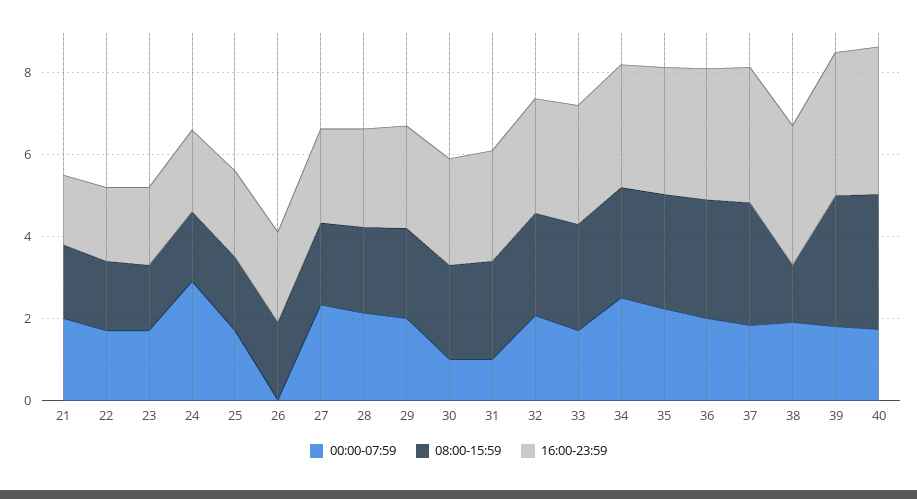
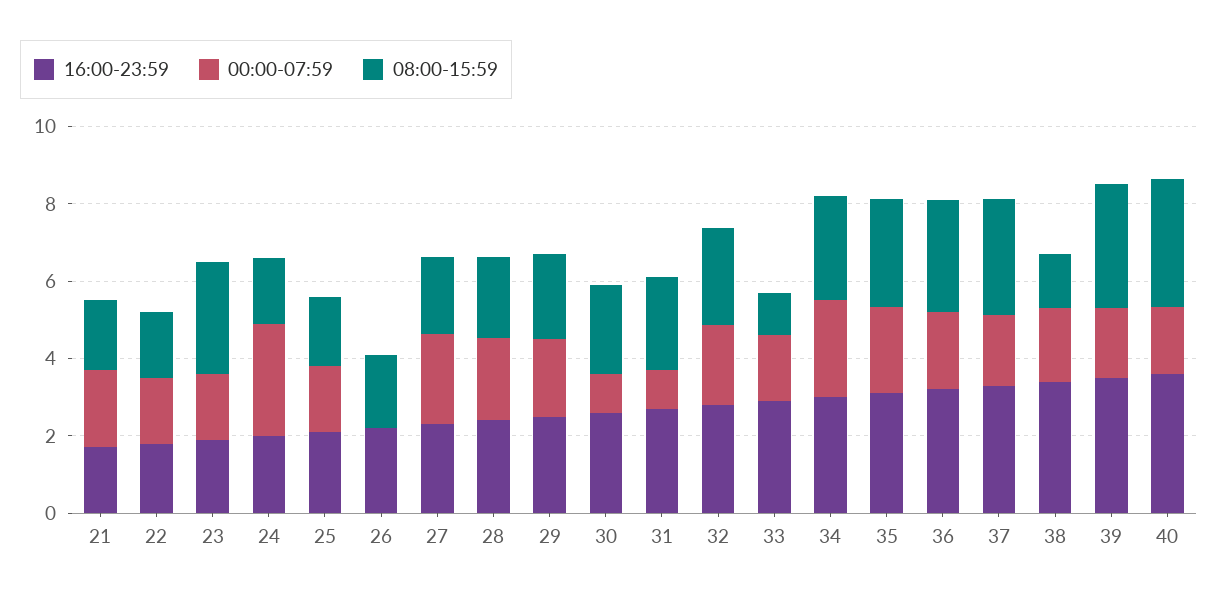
08:00-15:59, 23: 1.5 -> 3
08:00-15:59, 33: 2.5 -> 1

